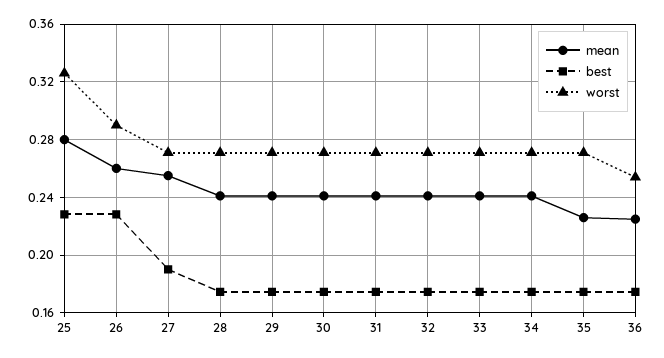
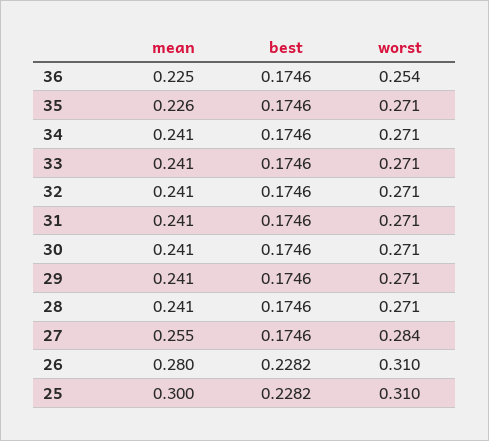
mean, 25: 0.28 -> 0.3
worst, 25: 0.325 -> 0.31
mean, 26: 0.26 -> 0.28
worst, 26: 0.29 -> 0.31
best, 27: 0.19 -> 0.1746
worst, 27: 0.27 -> 0.284

